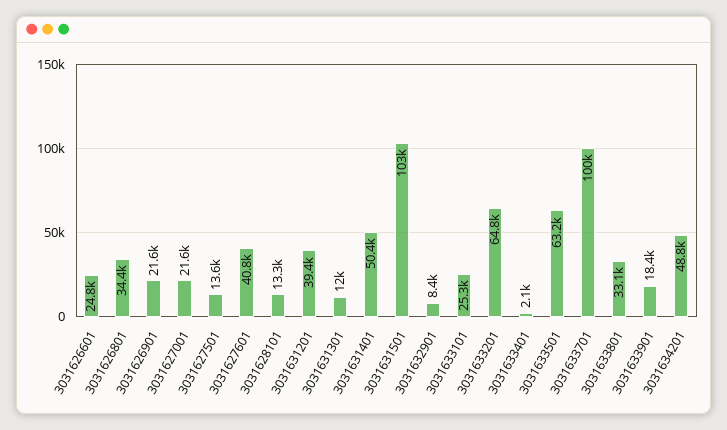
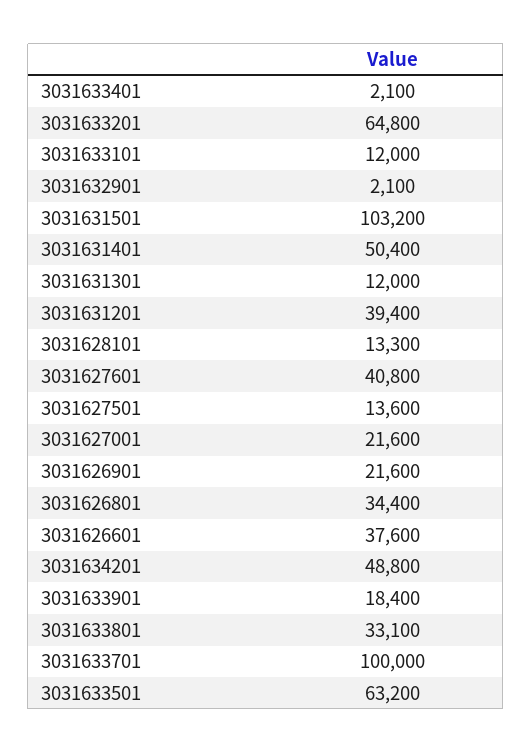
3031626601: 24800 -> 37600
3031632901: 8400 -> 2100
3031633101: 25300 -> 12000

